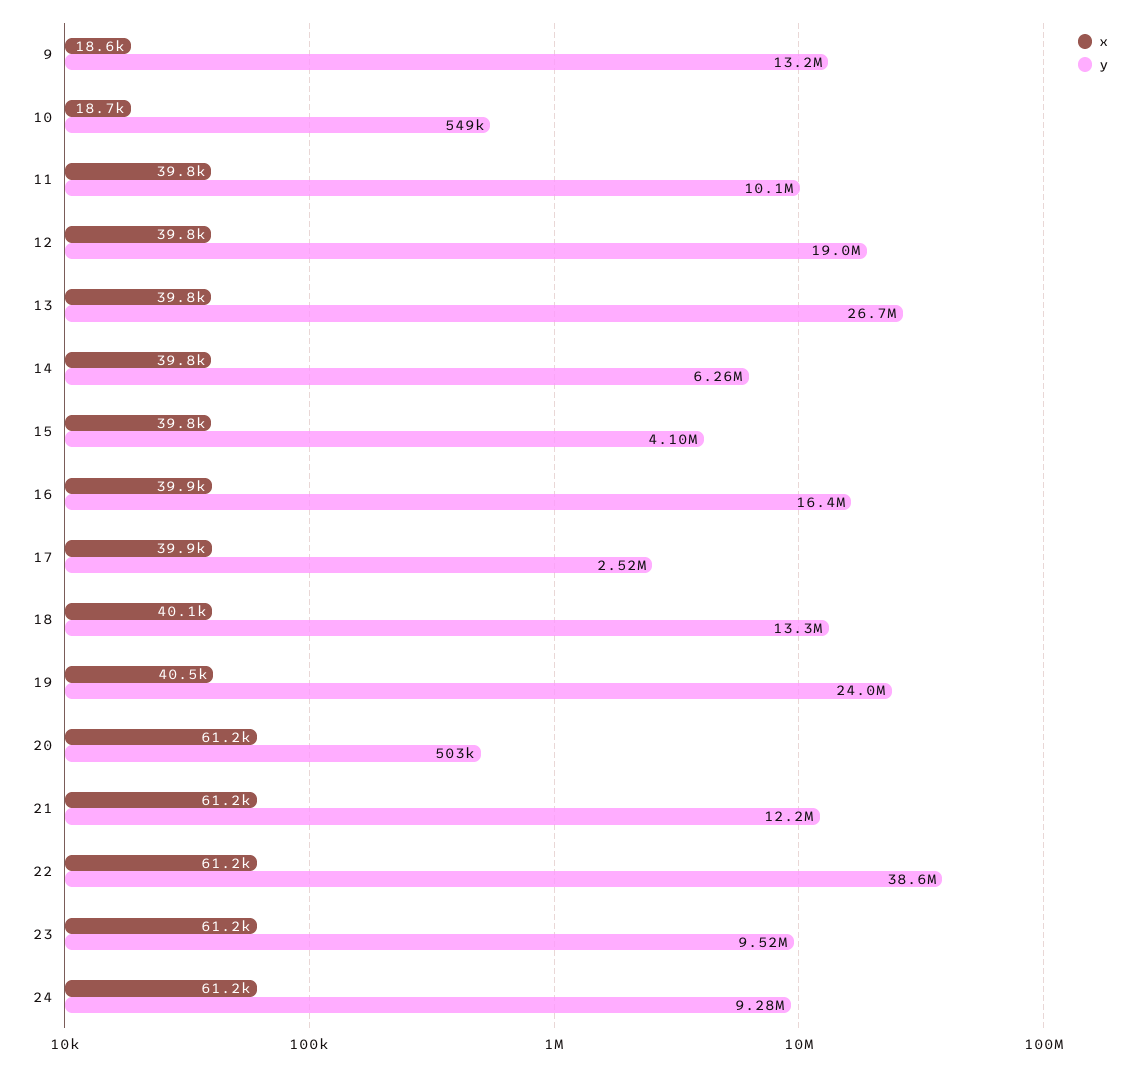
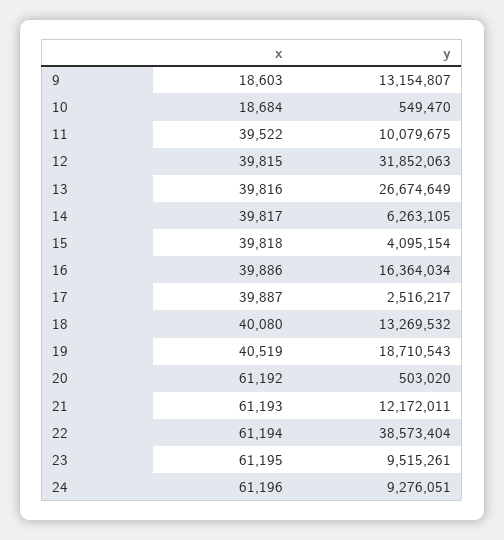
x, 11: 39800 -> 39522
y, 12: 19000000 -> 31852063
y, 19: 24000000 -> 18710543

